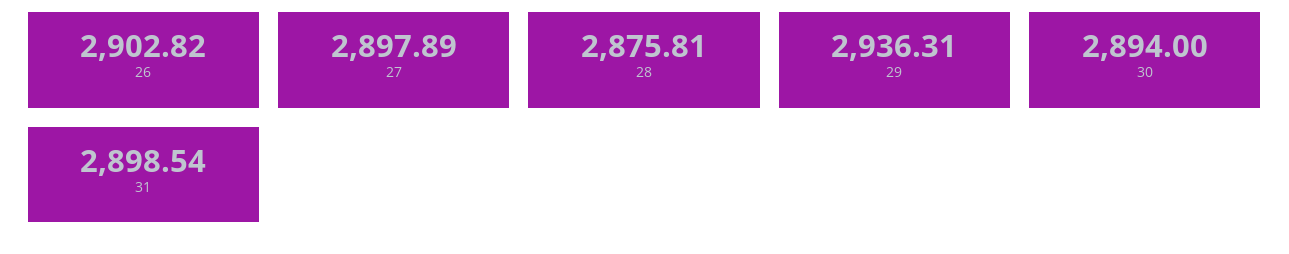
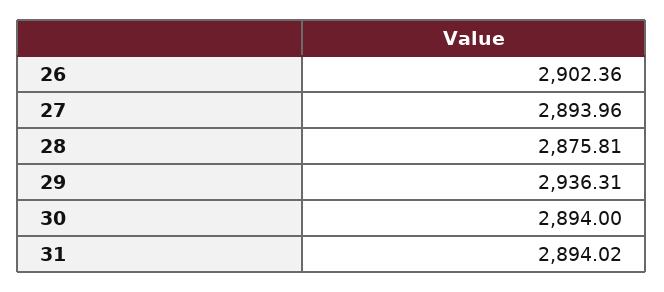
26: 2902.82 -> 2902.36
27: 2897.89 -> 2893.96
31: 2898.54 -> 2894.02

